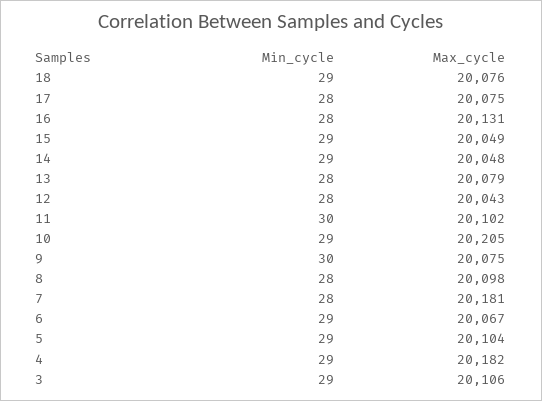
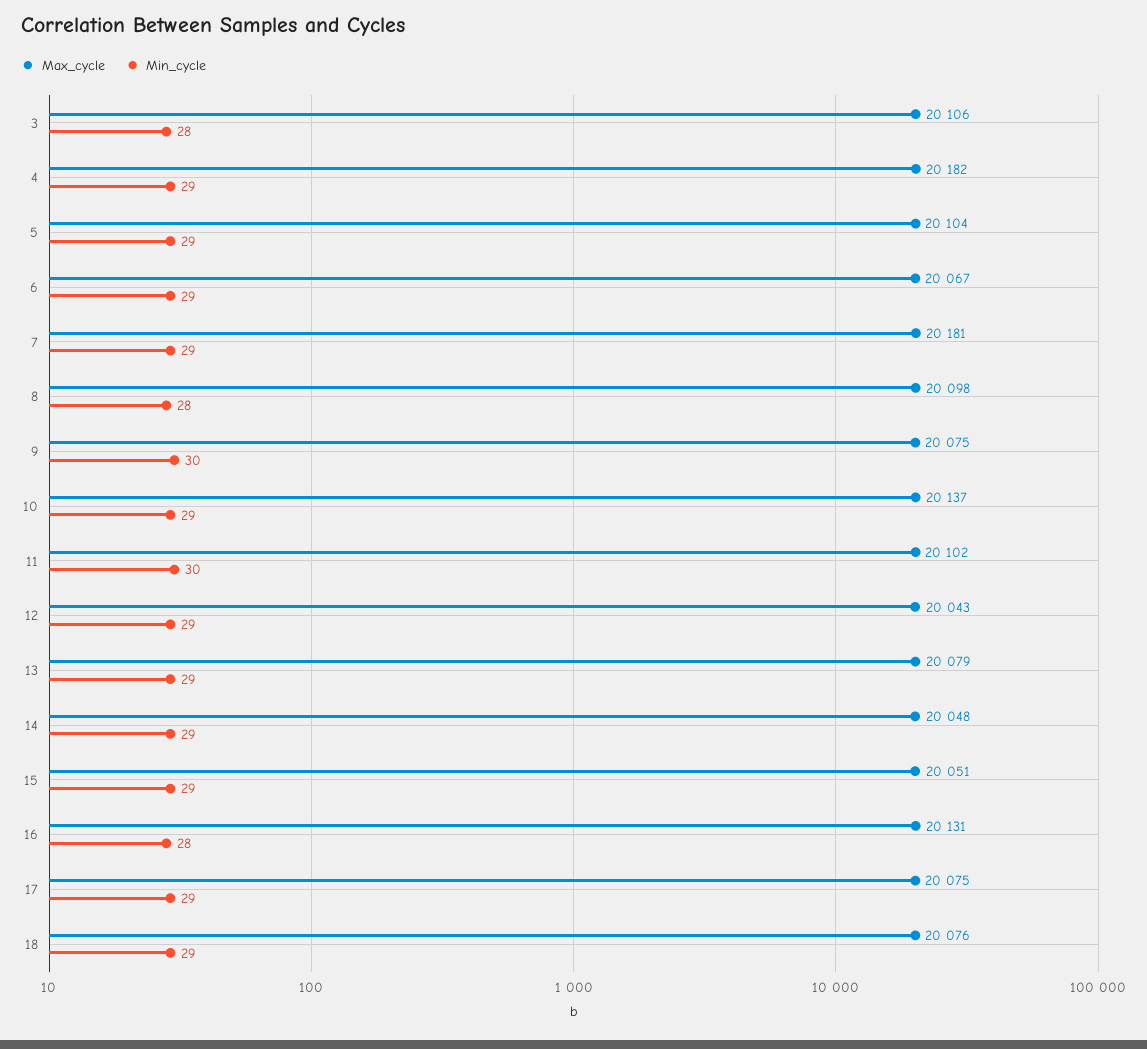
Min_cycle, 17: 28 -> 29
Max_cycle, 15: 20049 -> 20051
Min_cycle, 13: 28 -> 29
Min_cycle, 12: 28 -> 29
Max_cycle, 10: 20205 -> 20137
Min_cycle, 7: 28 -> 29
Min_cycle, 3: 29 -> 28

